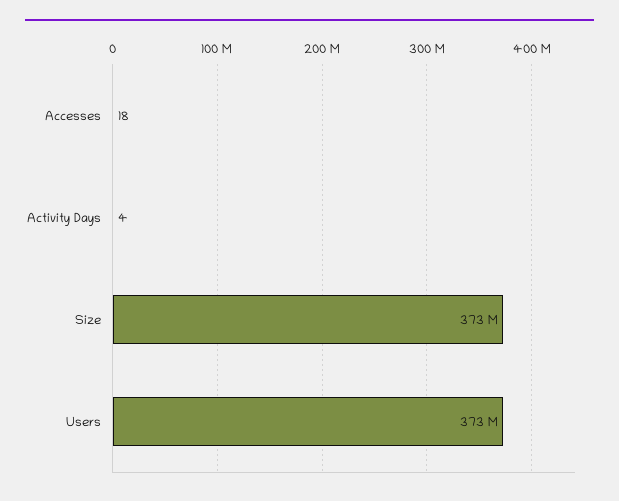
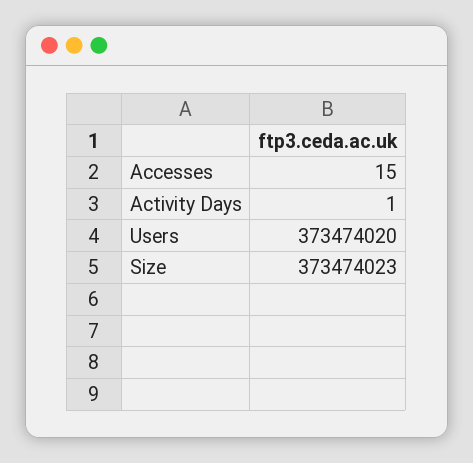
Accesses: 18 -> 15
Activity Days: 4 -> 1

